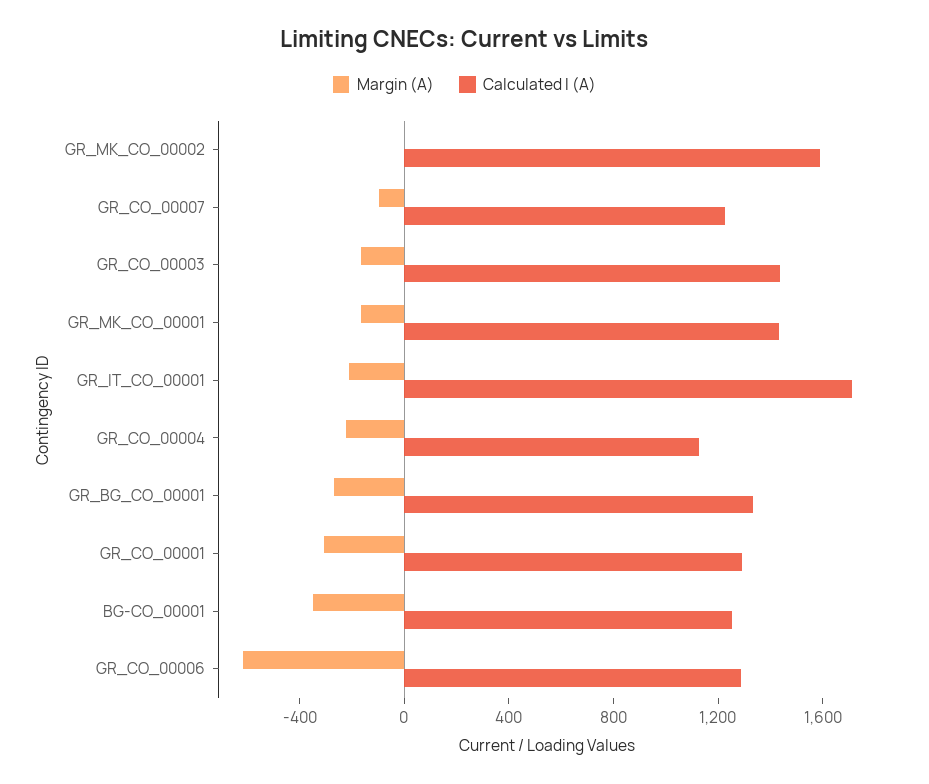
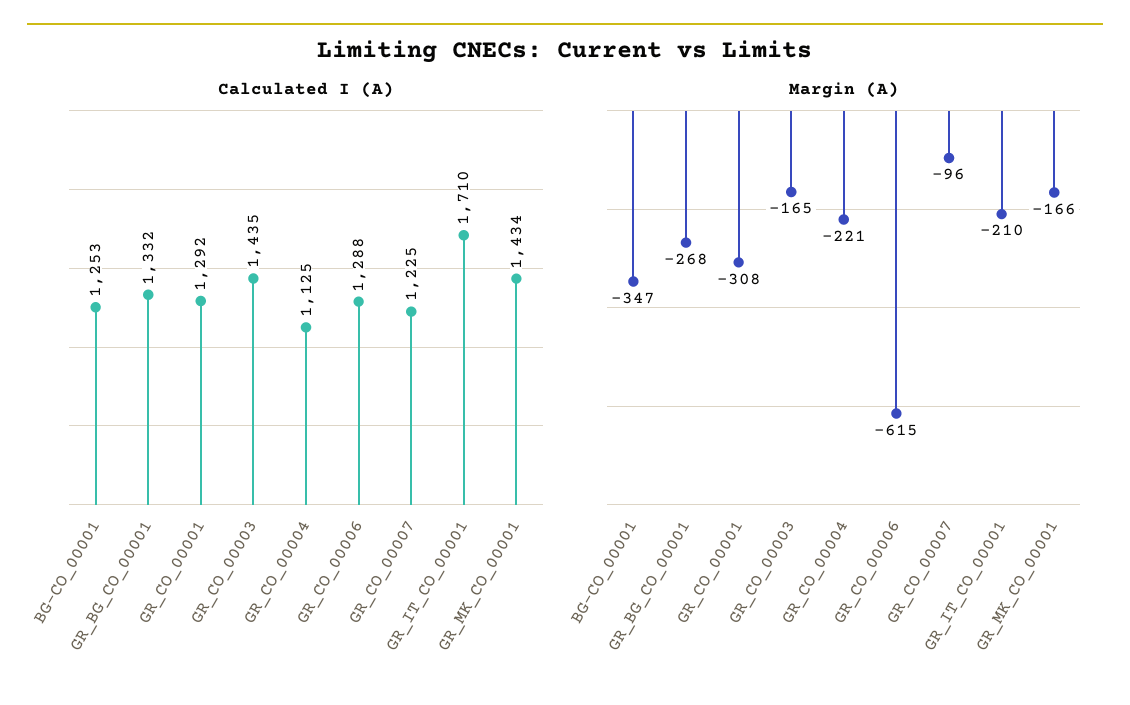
Margin (A), GR_MK_CO_00002: 0 -> none
Calculated I (A), GR_MK_CO_00002: 1600 -> none

